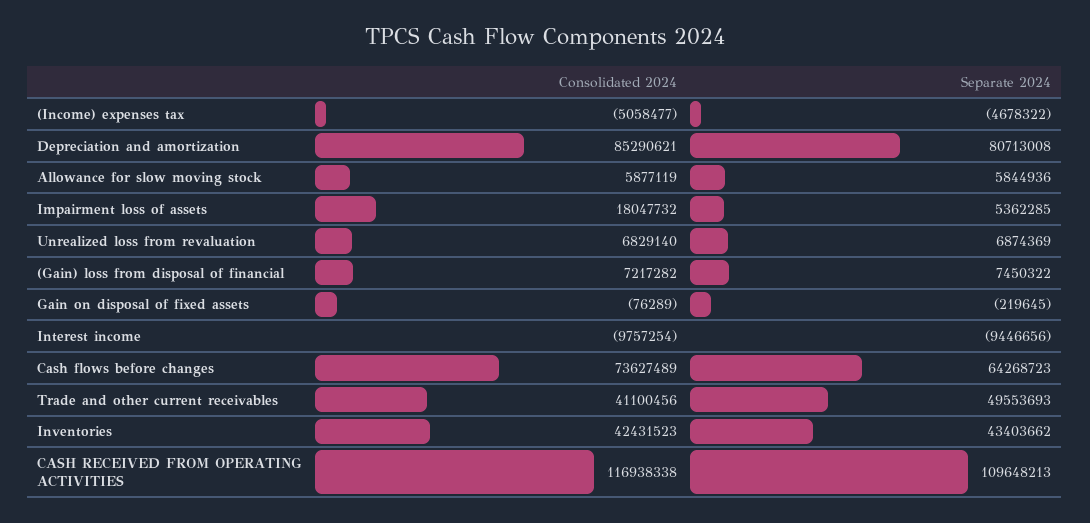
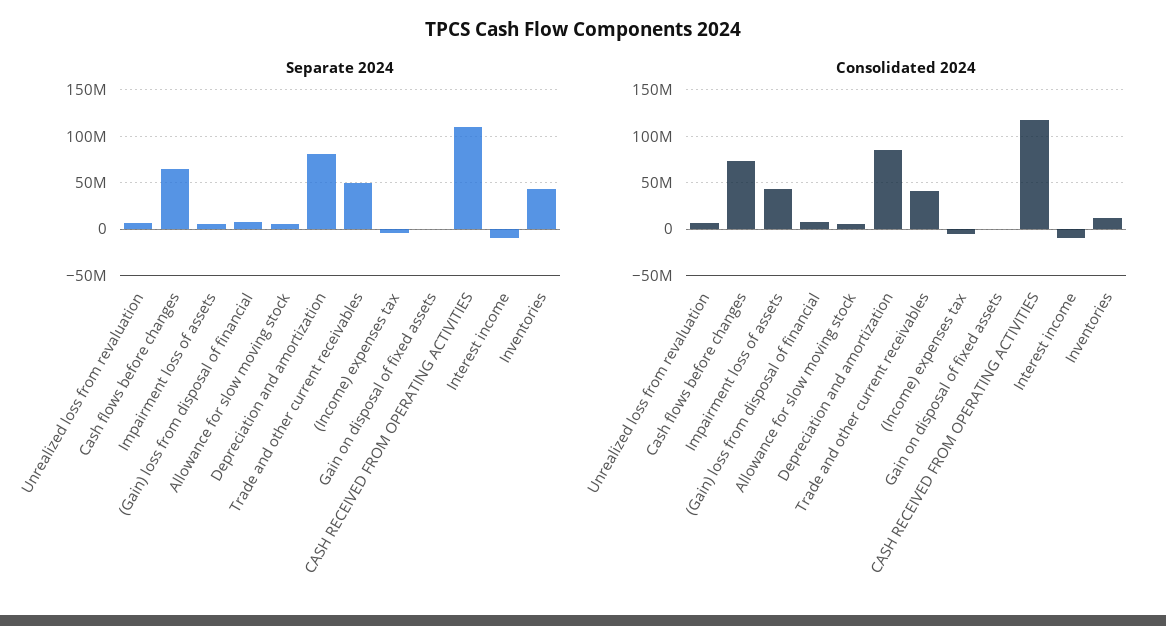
Consolidated 2024, Impairment loss of assets: 18047732 -> 40000000
Consolidated 2024, Inventories: 42431523 -> 10000000

